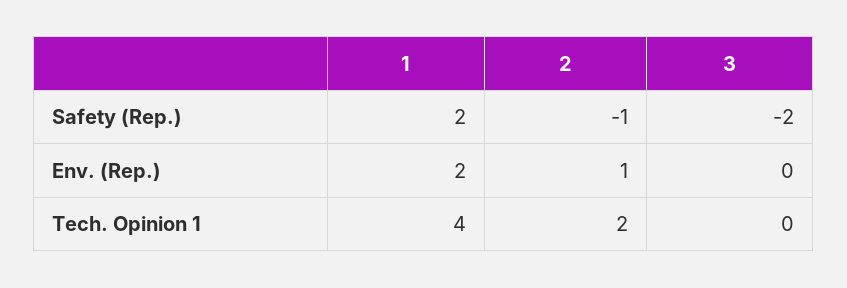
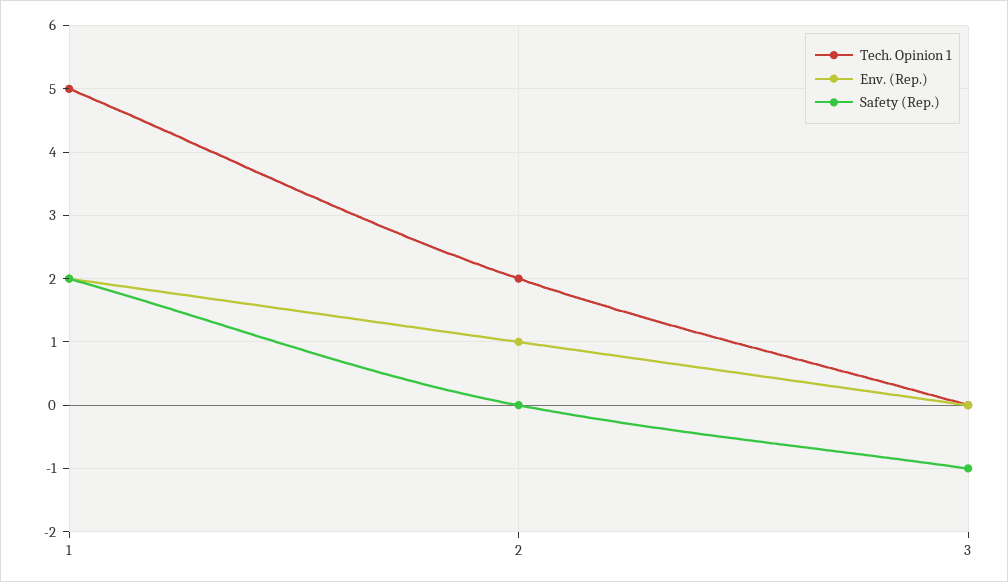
Safety (Rep.), 2: -1 -> 0
Safety (Rep.), 3: -2 -> -1
Tech. Opinion 1, 1: 4 -> 5

